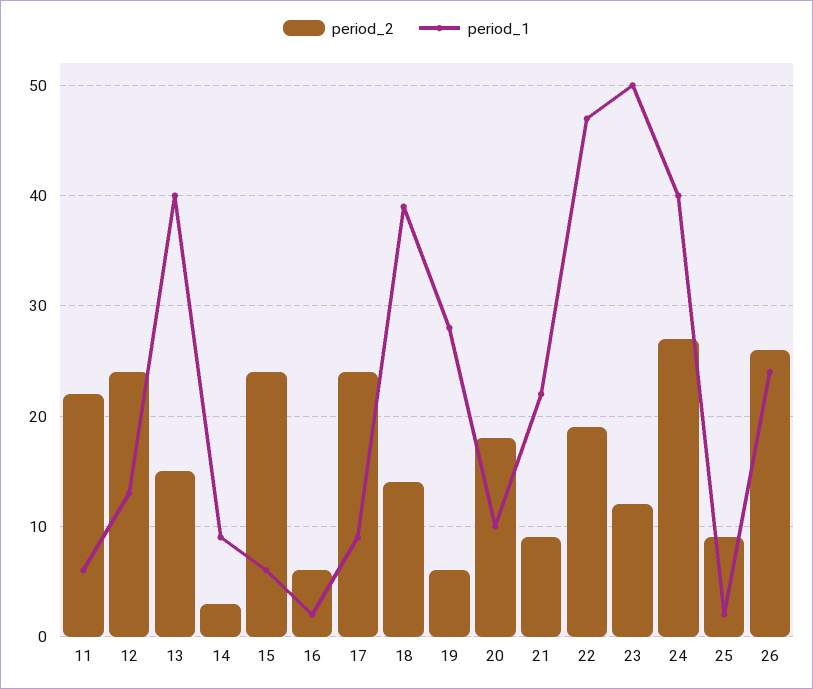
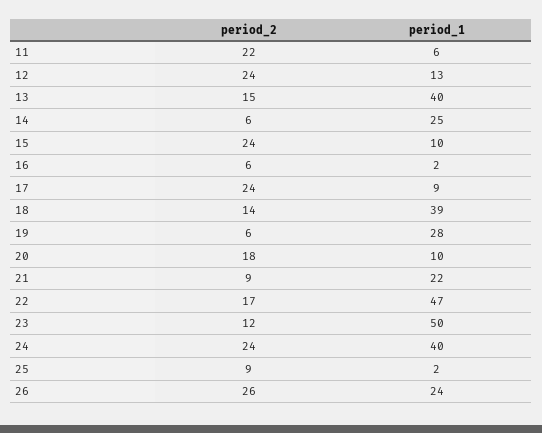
period_2, 14: 3 -> 6
period_1, 14: 9 -> 25
period_1, 15: 6 -> 10
period_2, 22: 19 -> 17
period_2, 24: 27 -> 24

